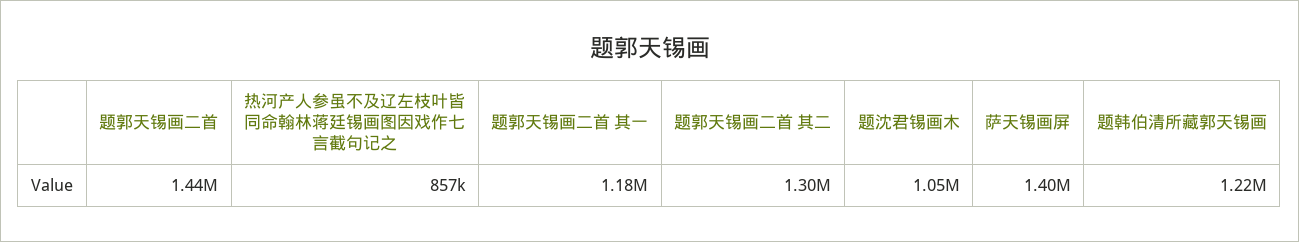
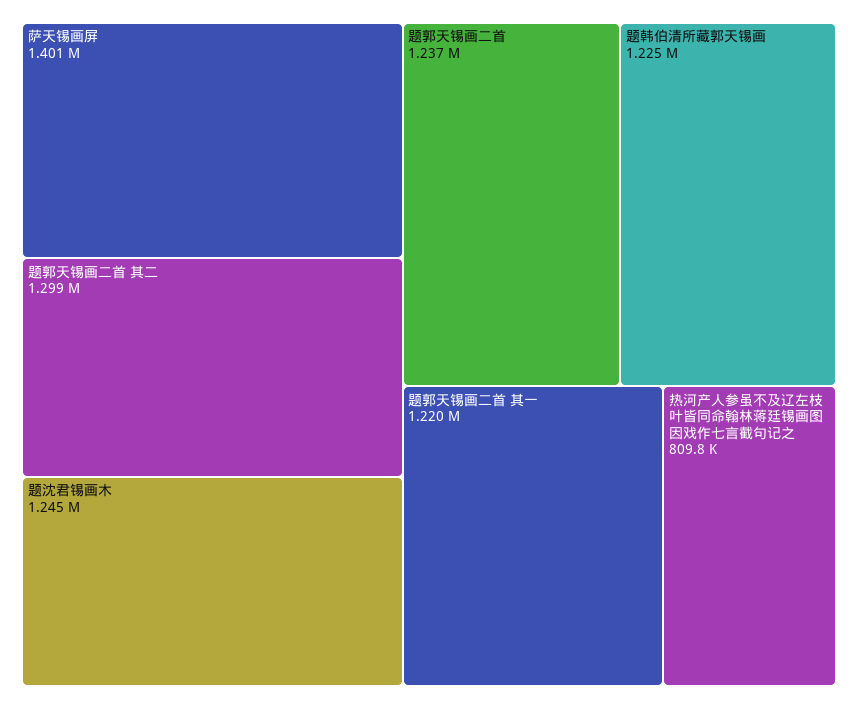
题郭天锡画二首: 1440000 -> 1237000
热河产人参虽不及辽左枝叶皆同命翰林蒋廷锡画图因戏作七言截句记之: 857000 -> 809800
题郭天锡画二首 其一: 1180000 -> 1220000
题沈君锡画木: 1050000 -> 1245000

